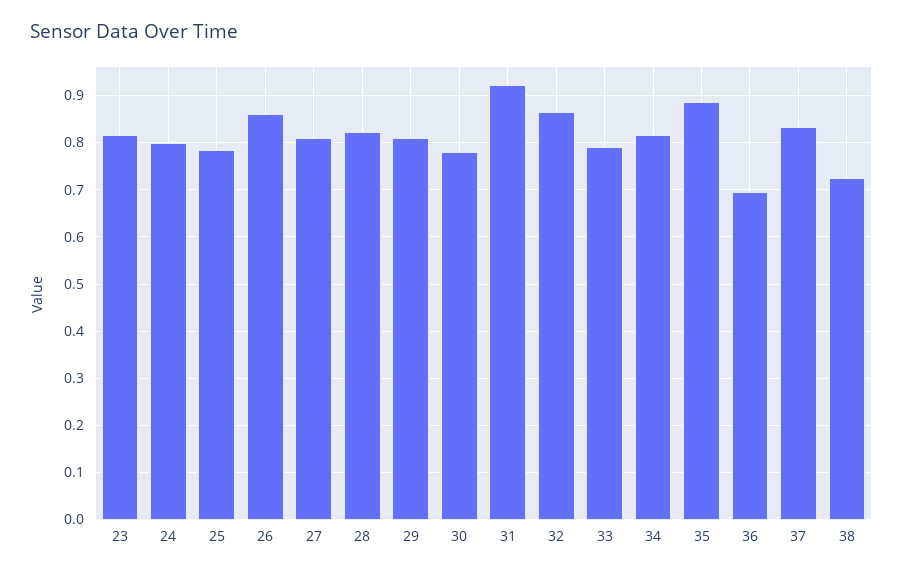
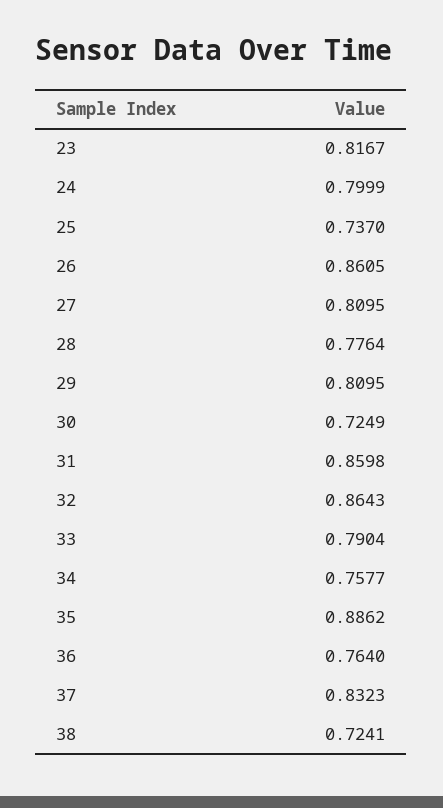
25: 0.78 -> 0.737
28: 0.82 -> 0.7764
30: 0.78 -> 0.7249
31: 0.92 -> 0.8598
34: 0.82 -> 0.7577
36: 0.7 -> 0.764

